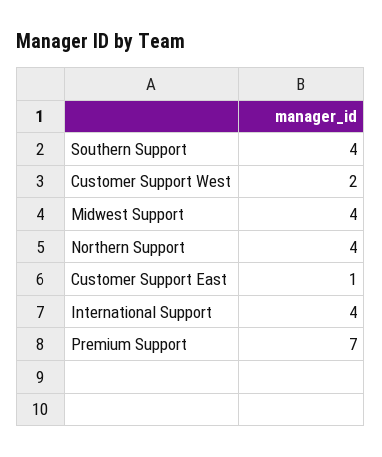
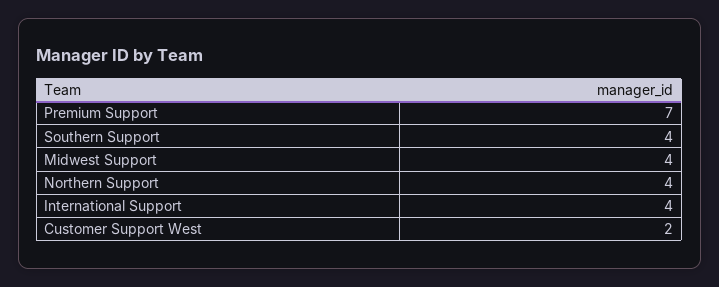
Customer Support East: 1 -> none

